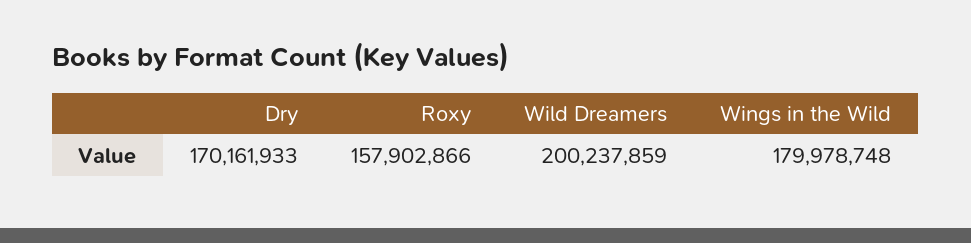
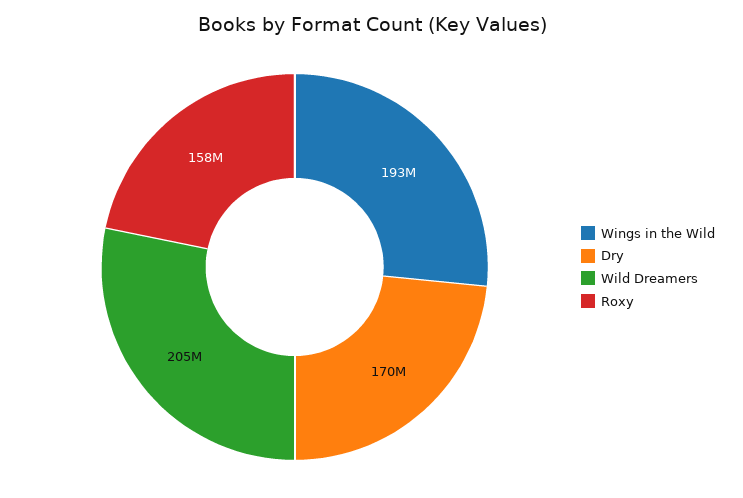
Wild Dreamers: 200237859 -> 205000000
Wings in the Wild: 179978748 -> 193000000

